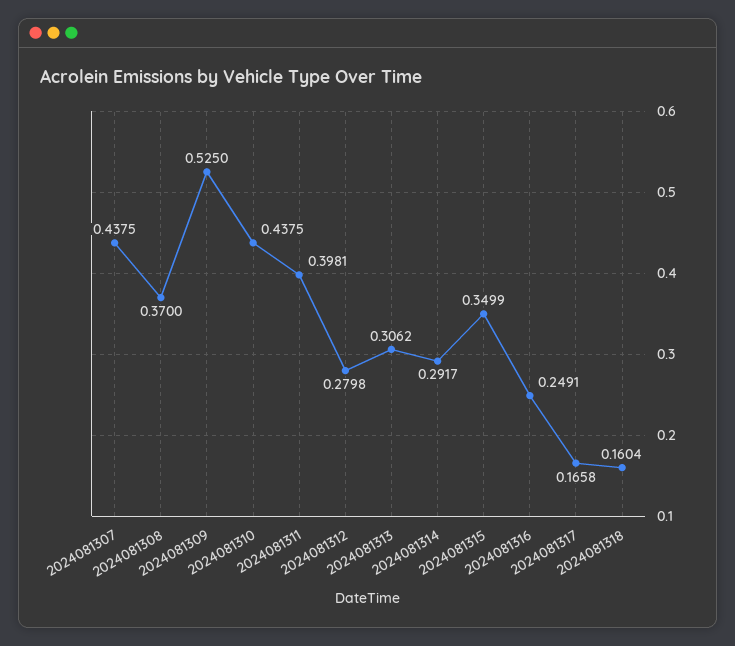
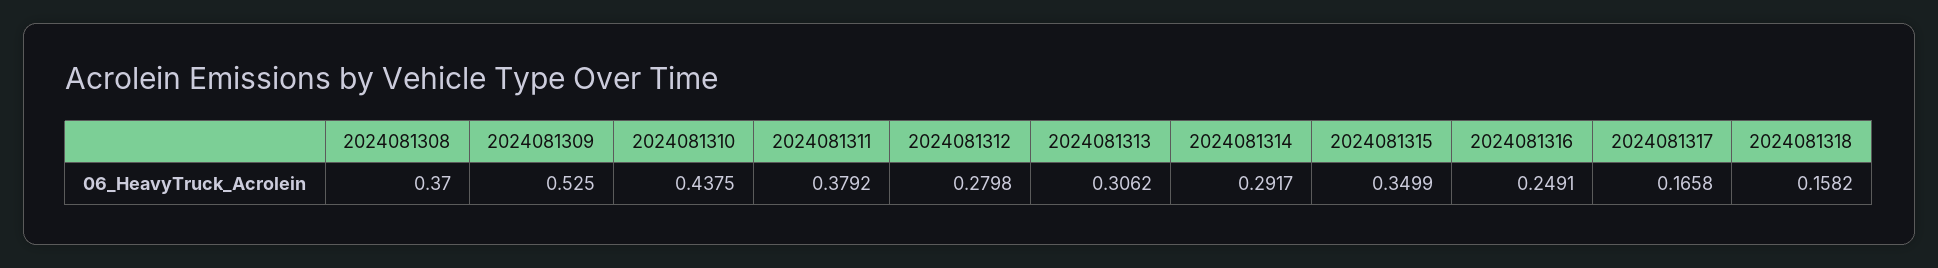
2024081307: 0.4375 -> none
2024081311: 0.3981 -> 0.3792
2024081318: 0.1604 -> 0.1582

